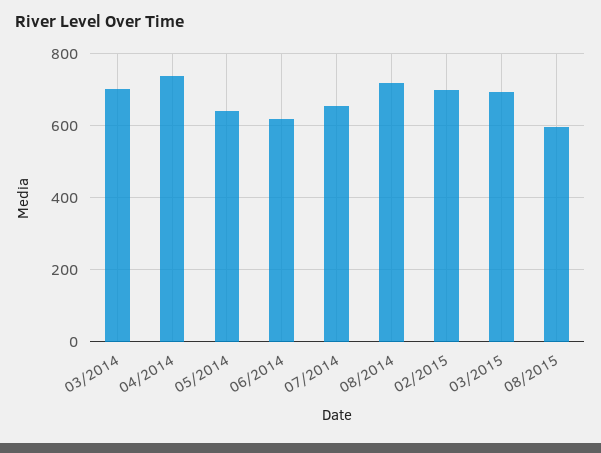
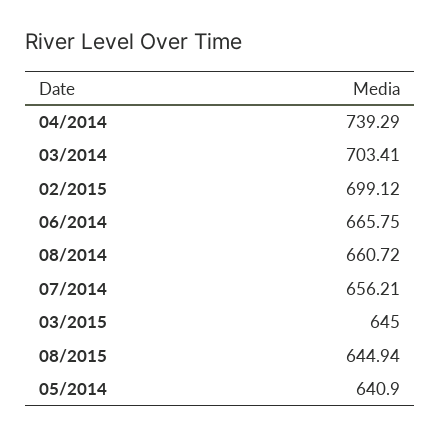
06/2014: 620 -> 665.75
08/2014: 720 -> 660.72
03/2015: 700 -> 645
08/2015: 600 -> 644.94

